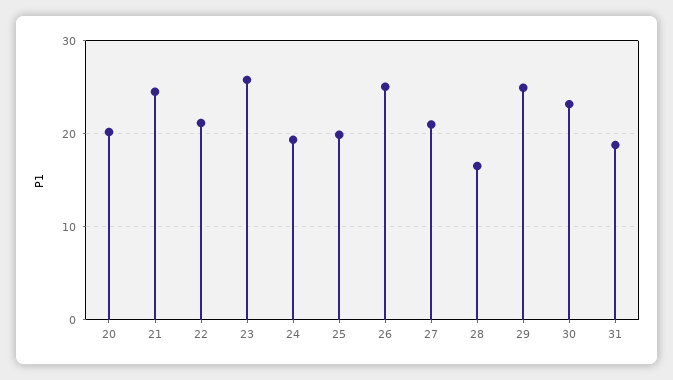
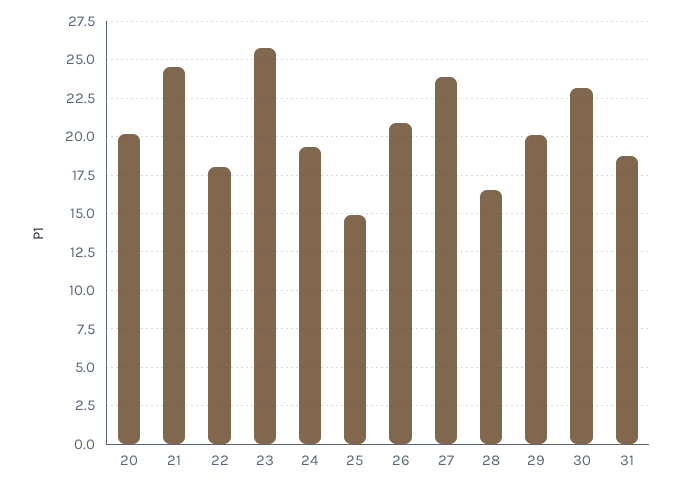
22: 21 -> 18
25: 20 -> 15
26: 25 -> 21
27: 21 -> 24
29: 25 -> 20

